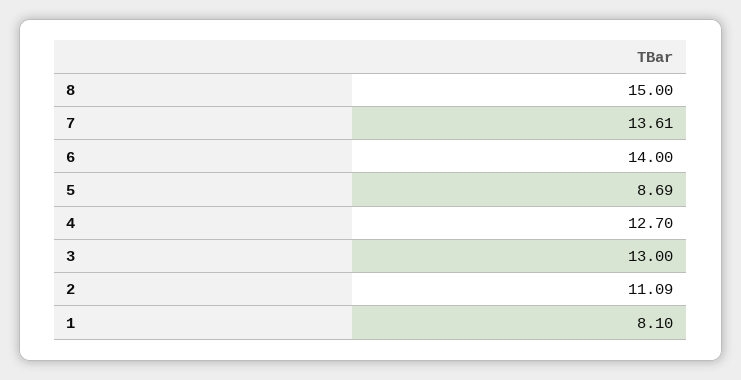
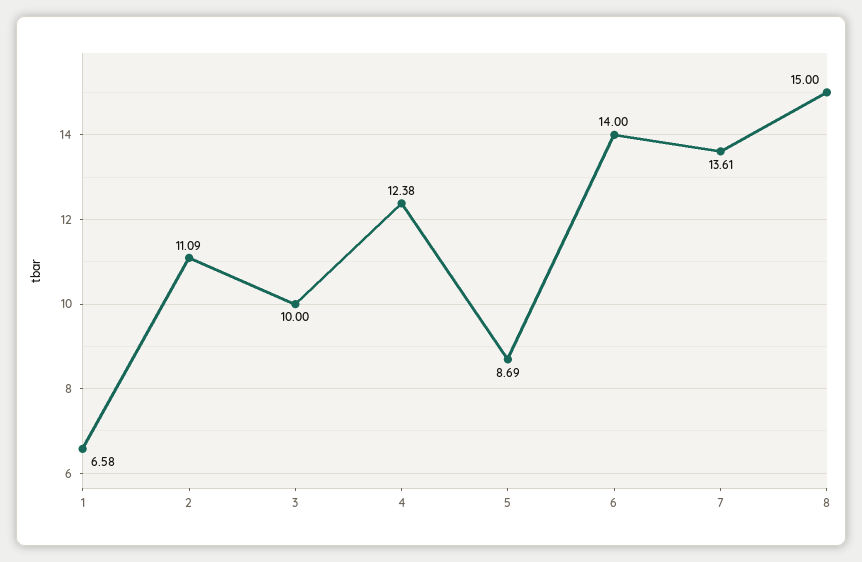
4: 12.7 -> 12.38
3: 13 -> 10
1: 8.1 -> 6.58

